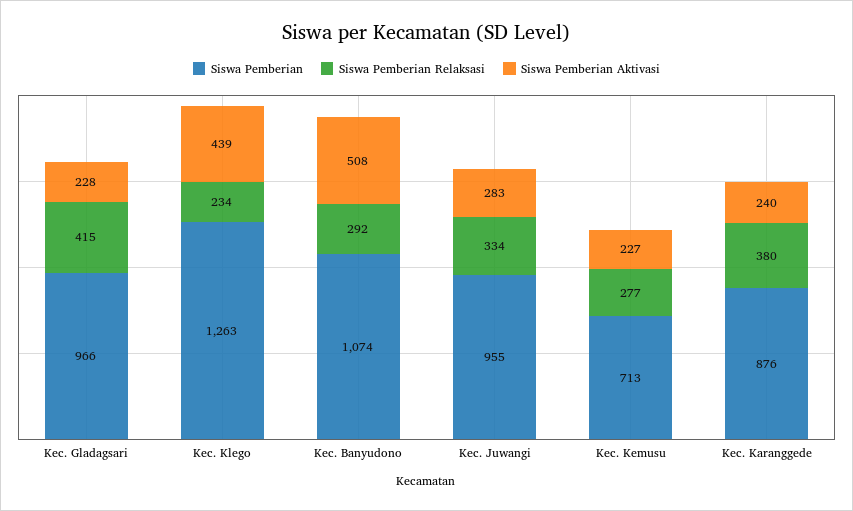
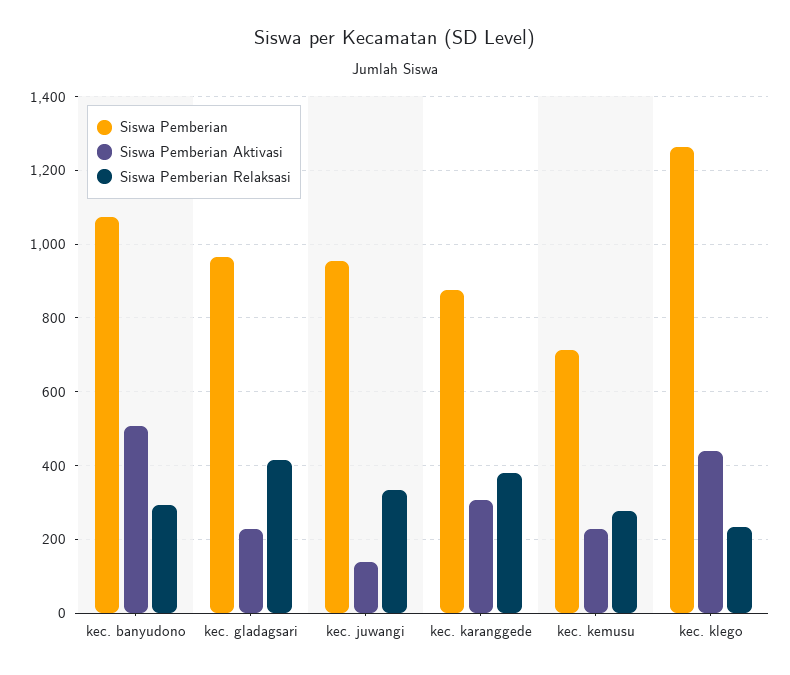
Siswa Pemberian Aktivasi, Kec. Juwangi: 283 -> 140
Siswa Pemberian Aktivasi, Kec. Karanggede: 240 -> 300

